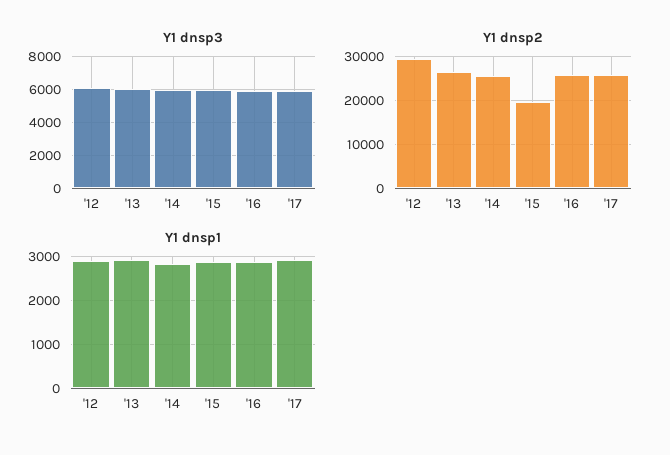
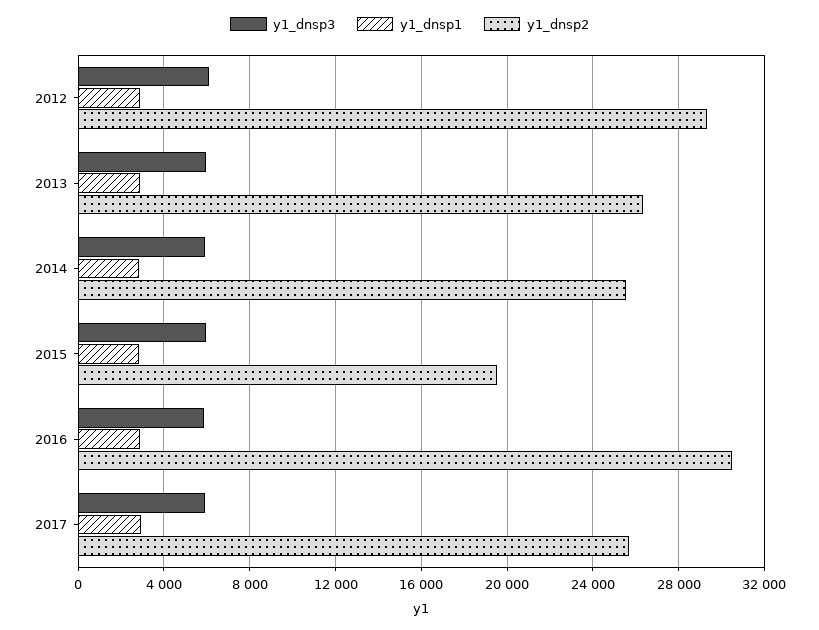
Y1 dnsp2, '16: 26000 -> 30500

